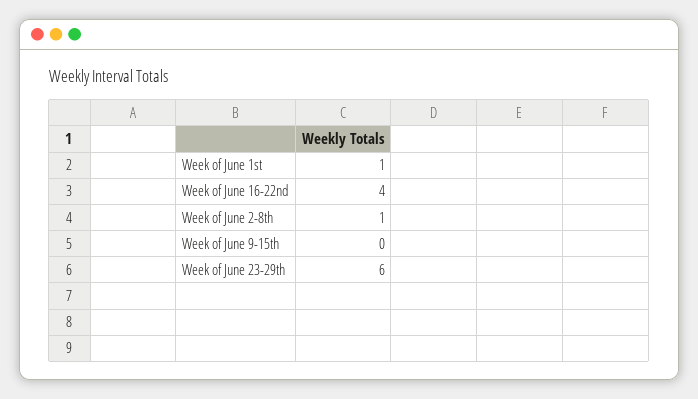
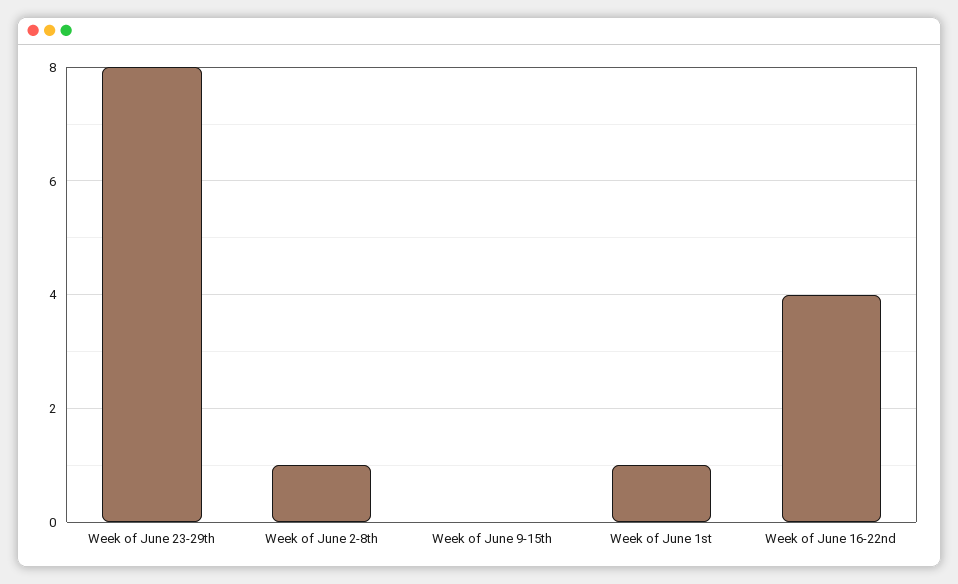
Week of June 23-29th: 6 -> 8

